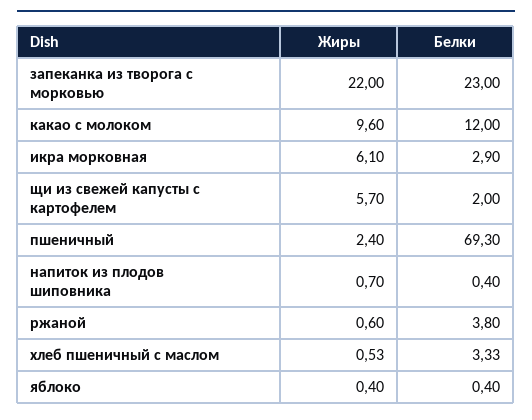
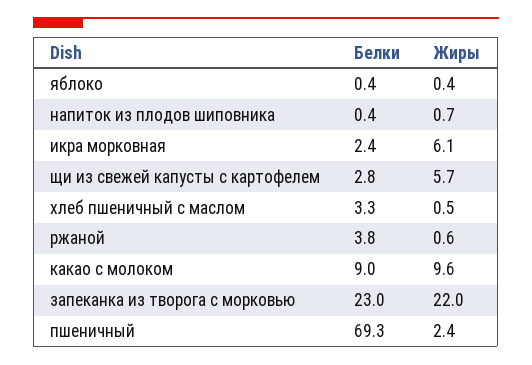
Белки, какао с молоком: 12 -> 9
Белки, икра морковная: 2.9 -> 2.4
Белки, щи из свежей капусты с картофелем: 2 -> 2.8

